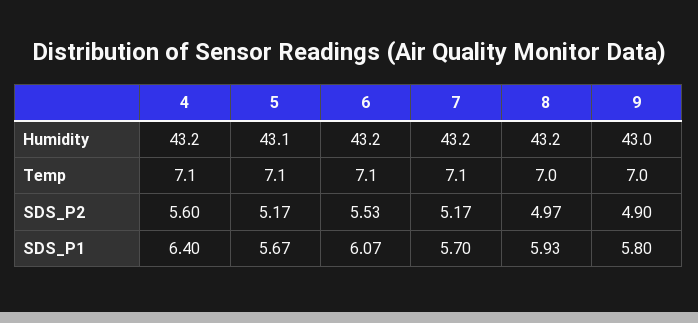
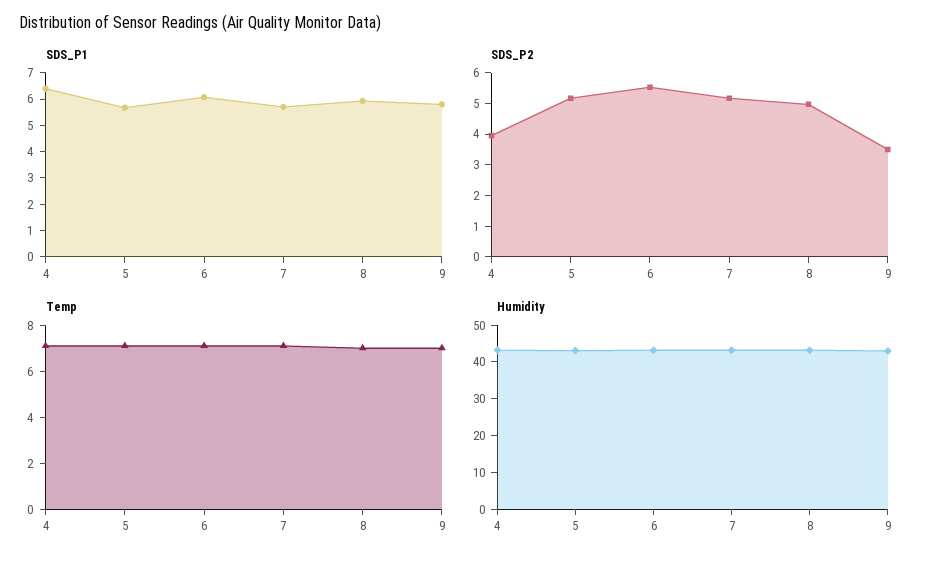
SDS_P2, 4: 5.6 -> 4
SDS_P2, 9: 4.9 -> 3.5

